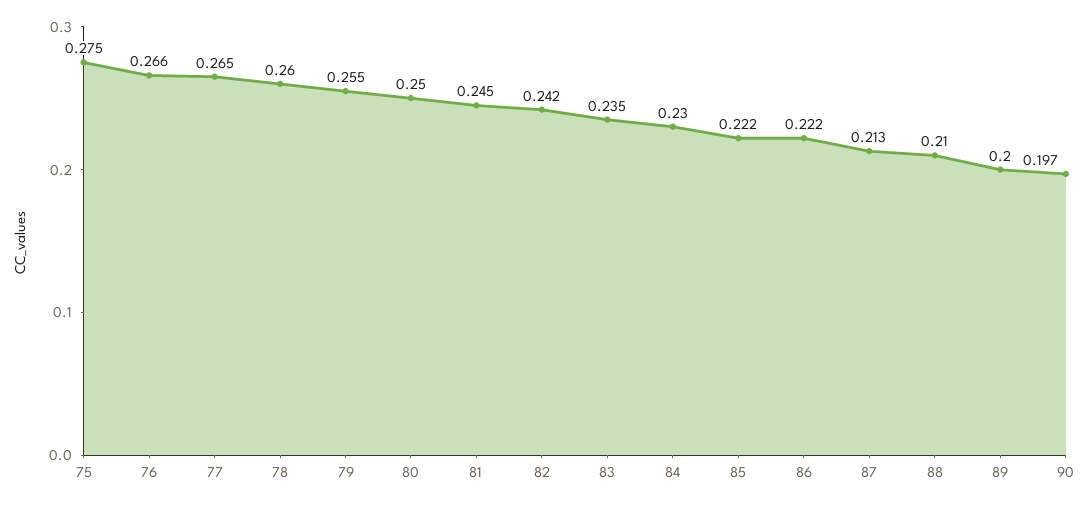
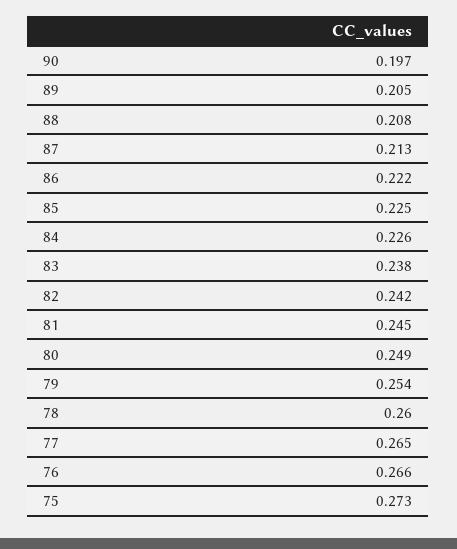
75: 0.275 -> 0.273
79: 0.255 -> 0.254
80: 0.25 -> 0.249
83: 0.235 -> 0.238
84: 0.23 -> 0.226
85: 0.222 -> 0.225
88: 0.21 -> 0.208
89: 0.2 -> 0.205

